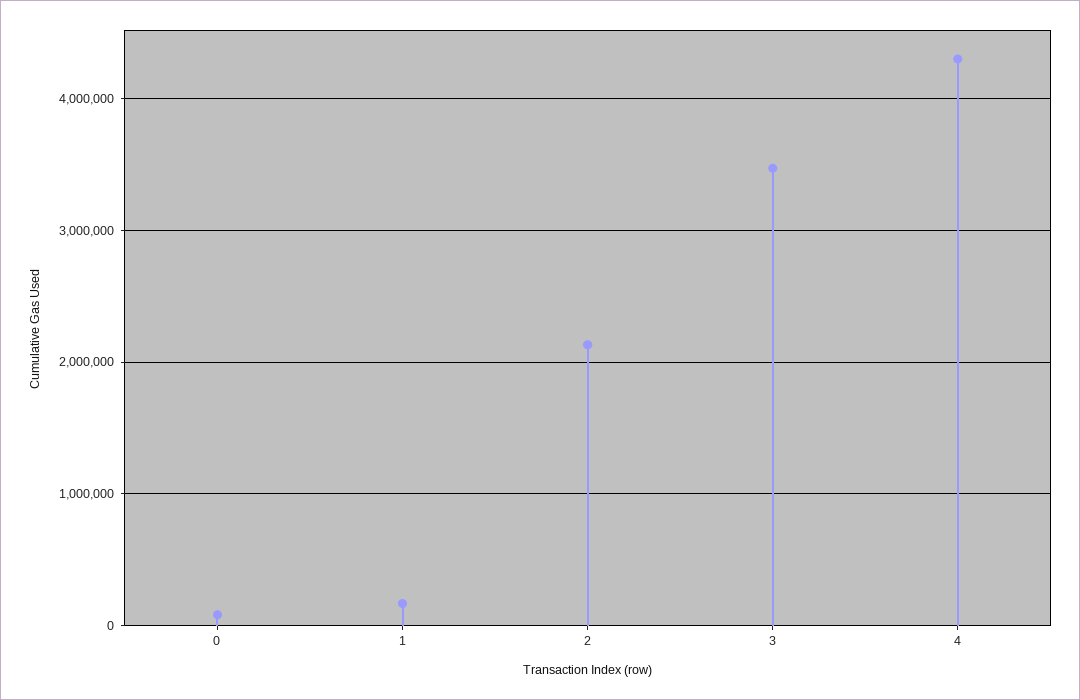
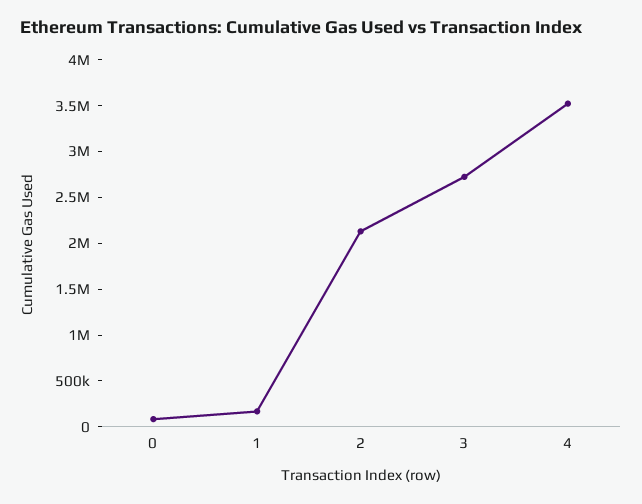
3: 3500000 -> 2700000
4: 4300000 -> 3500000

